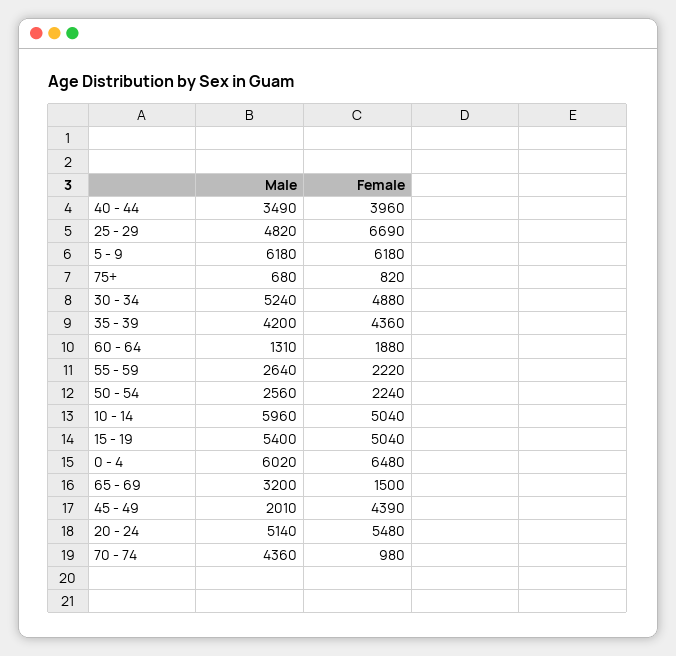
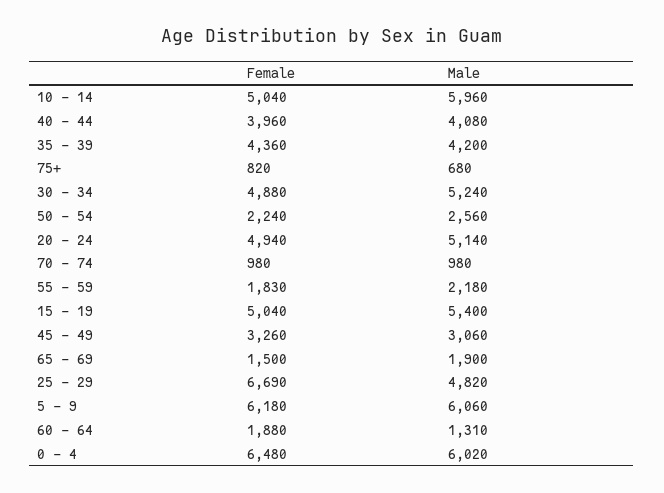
Male, 40 - 44: 3490 -> 4080
Male, 5 - 9: 6180 -> 6060
Male, 55 - 59: 2640 -> 2180
Female, 55 - 59: 2220 -> 1830
Male, 65 - 69: 3200 -> 1900
Male, 45 - 49: 2010 -> 3060
Female, 45 - 49: 4390 -> 3260
Female, 20 - 24: 5480 -> 4940
Male, 70 - 74: 4360 -> 980

